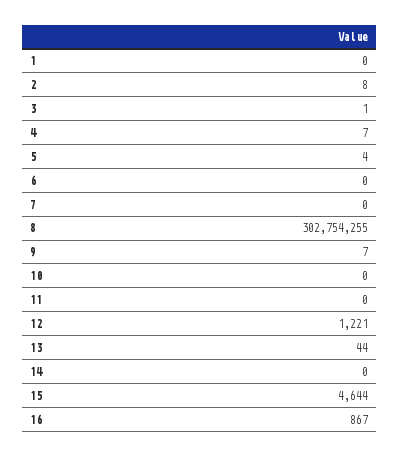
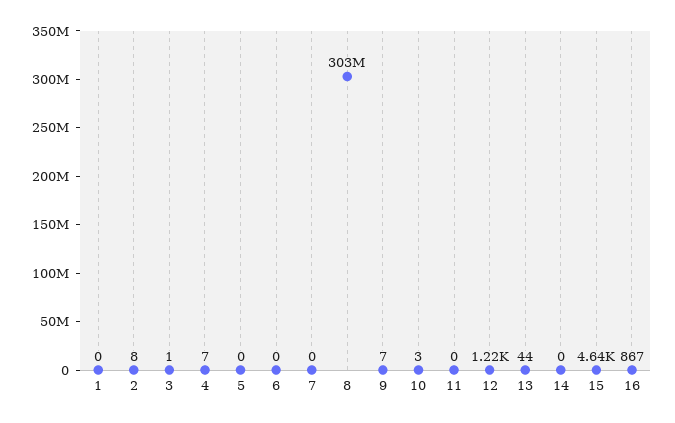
5: 4 -> 0
10: 0 -> 3

